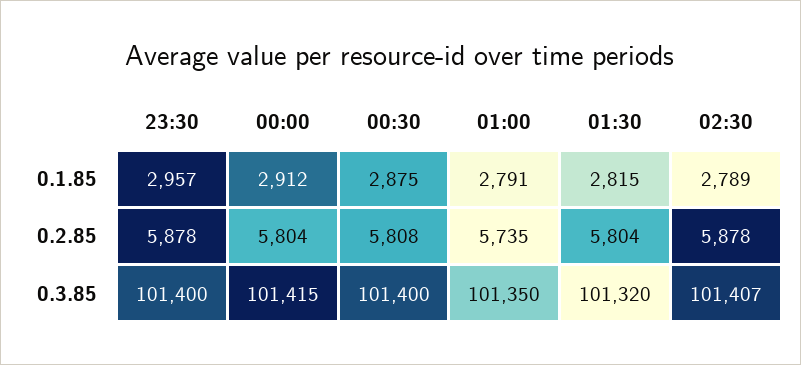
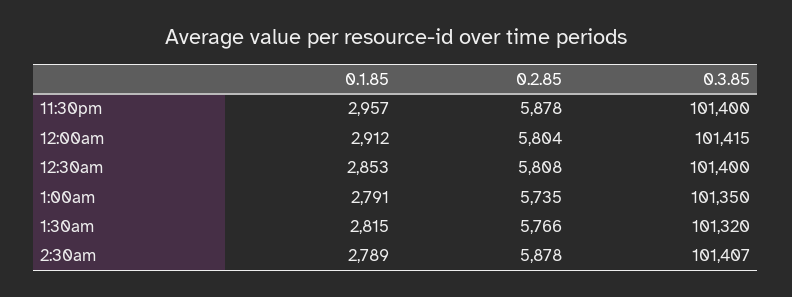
00:30, 0.1.85: 2875 -> 2853
01:30, 0.2.85: 5804 -> 5766

